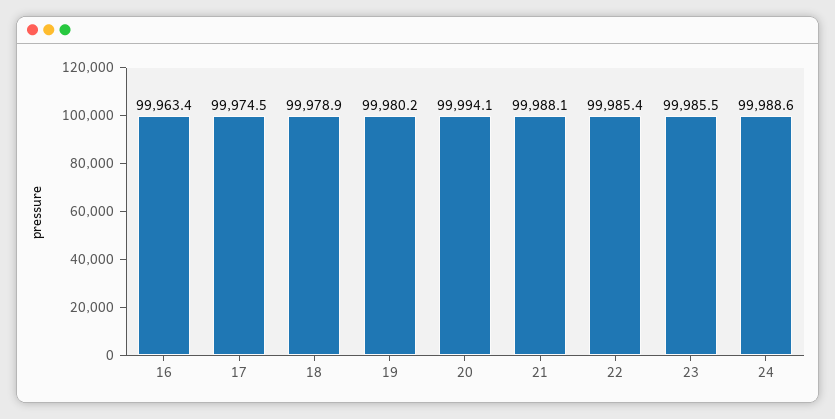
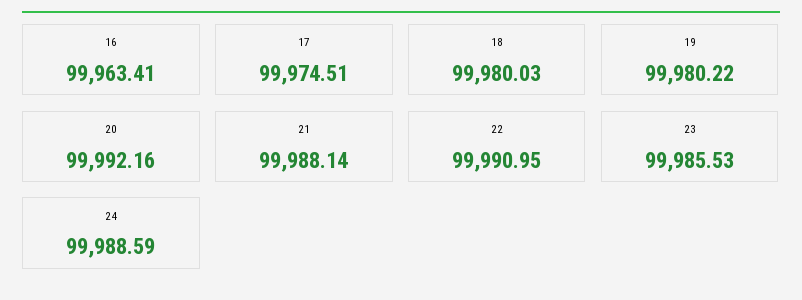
18: 99978.9 -> 99980.03
20: 99994.1 -> 99992.16
22: 99985.4 -> 99990.95

